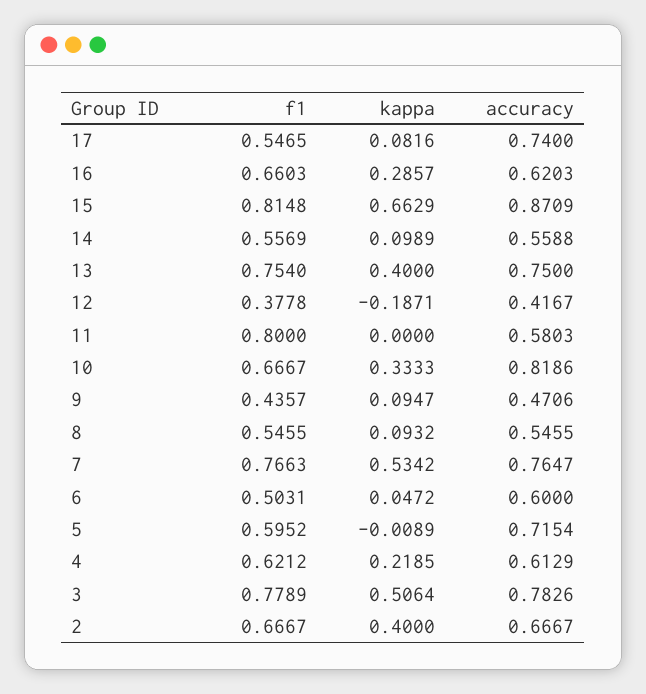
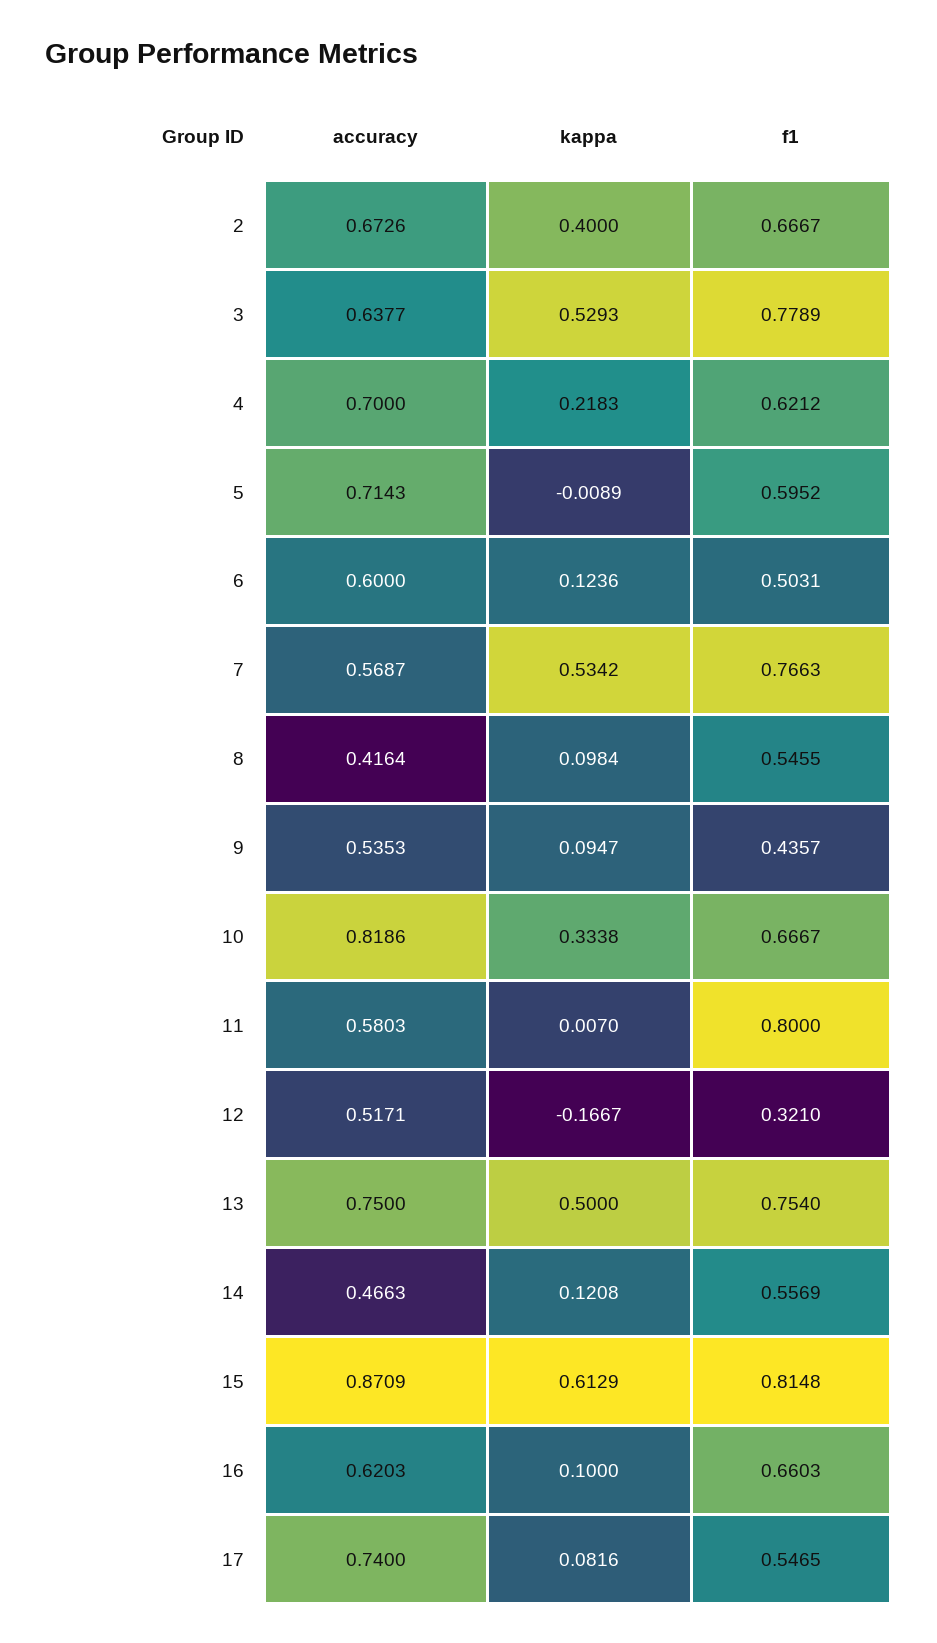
kappa, 16: 0.2857 -> 0.1
kappa, 15: 0.6629 -> 0.6129
kappa, 14: 0.0989 -> 0.1208
accuracy, 14: 0.5588 -> 0.4663
kappa, 13: 0.4 -> 0.5
f1, 12: 0.3778 -> 0.321
kappa, 12: -0.1871 -> -0.1667
accuracy, 12: 0.4167 -> 0.5171
kappa, 11: 0 -> 0.007
kappa, 10: 0.3333 -> 0.3338
accuracy, 9: 0.4706 -> 0.5353
kappa, 8: 0.0932 -> 0.0984
accuracy, 8: 0.5455 -> 0.4164
accuracy, 7: 0.7647 -> 0.5687
kappa, 6: 0.0472 -> 0.1236
accuracy, 5: 0.7154 -> 0.7143
kappa, 4: 0.2185 -> 0.2183
accuracy, 4: 0.6129 -> 0.7
kappa, 3: 0.5064 -> 0.5293
accuracy, 3: 0.7826 -> 0.6377
accuracy, 2: 0.6667 -> 0.6726

